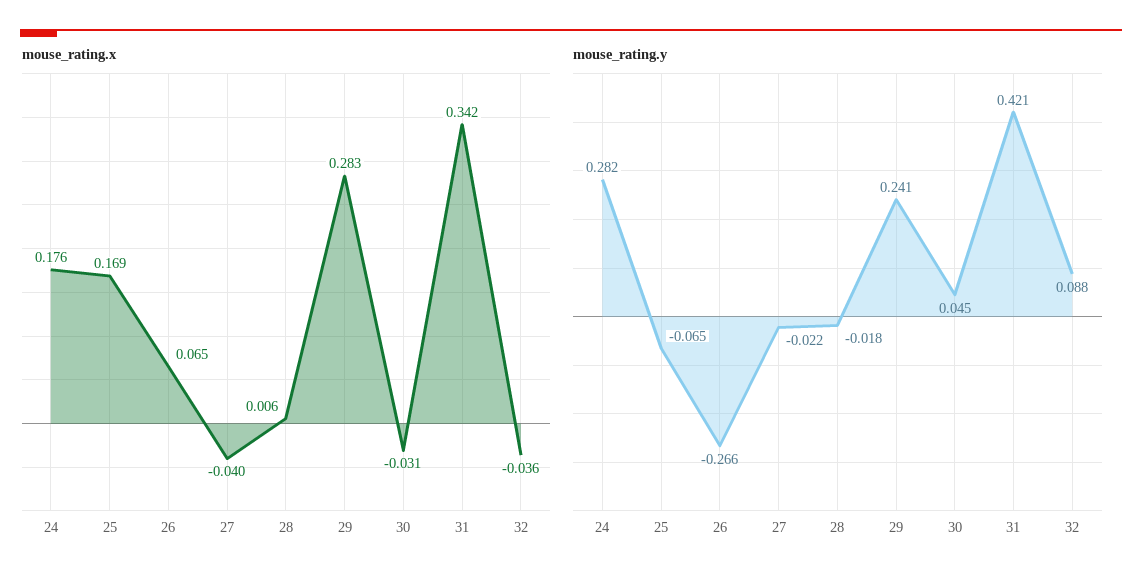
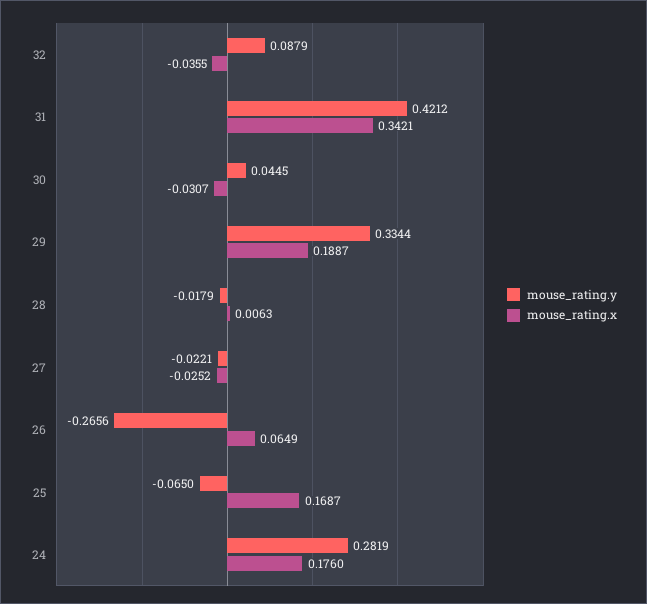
mouse_rating.x, 27: -0.04 -> -0.0252
mouse_rating.x, 29: 0.283 -> 0.1887
mouse_rating.y, 29: 0.241 -> 0.3344

